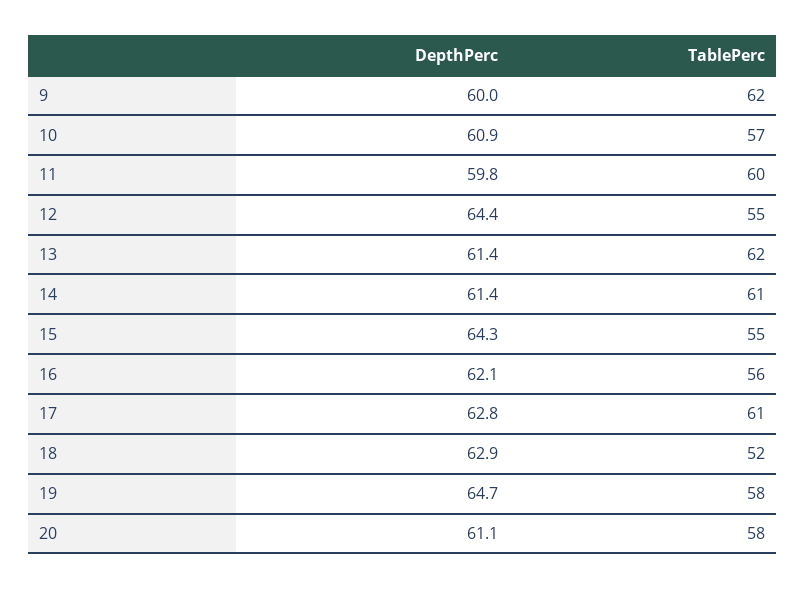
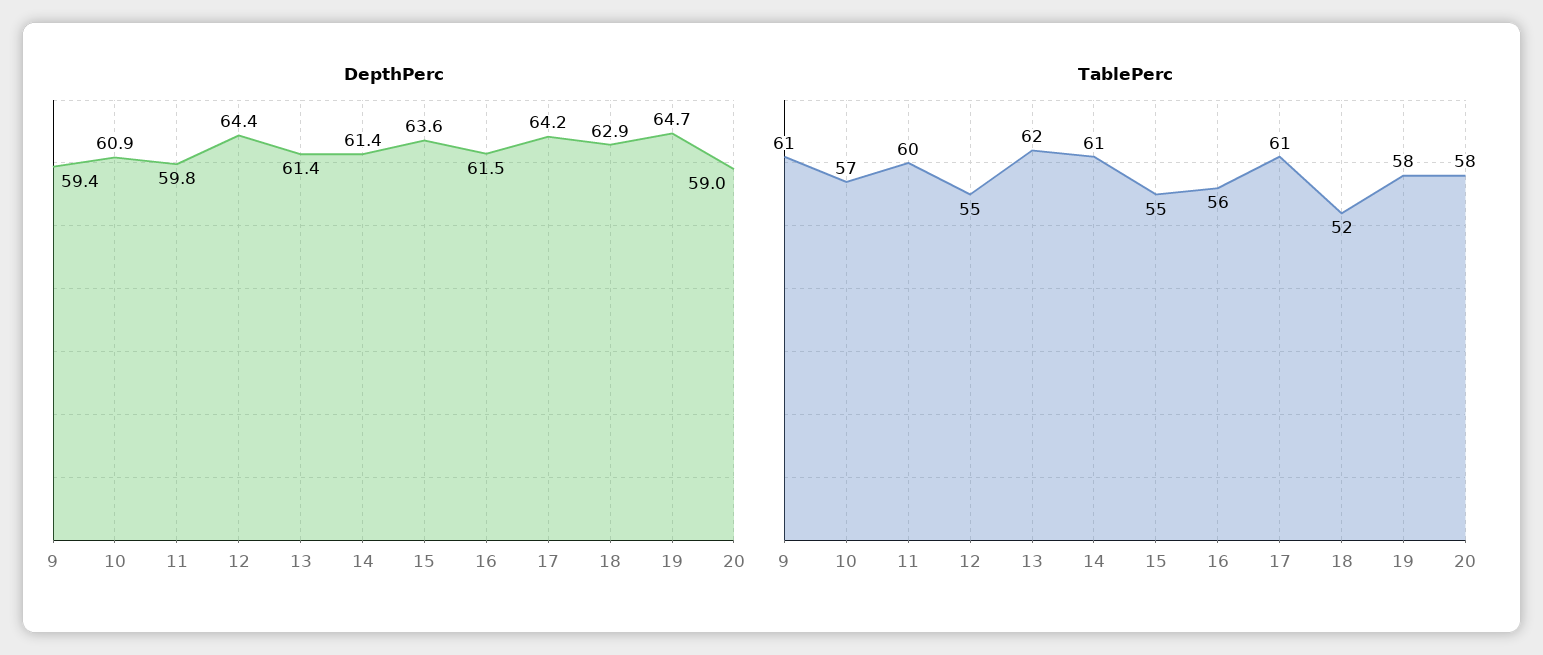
DepthPerc, 9: 60 -> 59.4
TablePerc, 9: 62 -> 61
DepthPerc, 15: 64.3 -> 63.6
DepthPerc, 16: 62.1 -> 61.5
DepthPerc, 17: 62.8 -> 64.2
DepthPerc, 20: 61.1 -> 59

